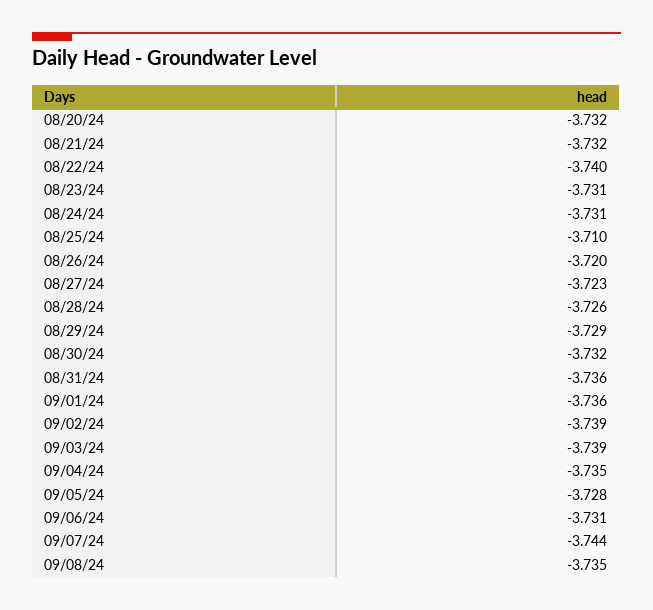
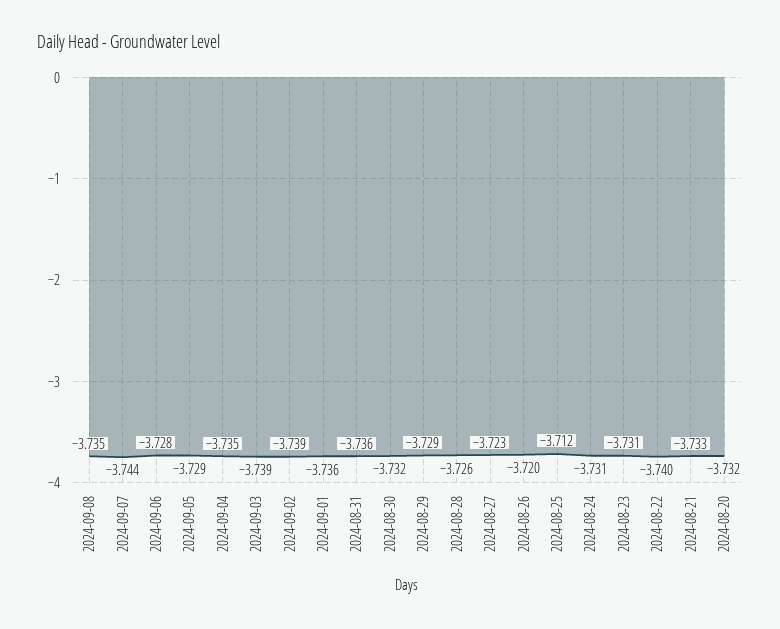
08/21/24: -3.732 -> -3.733
08/25/24: -3.71 -> -3.712
09/05/24: -3.728 -> -3.729
09/06/24: -3.731 -> -3.728

